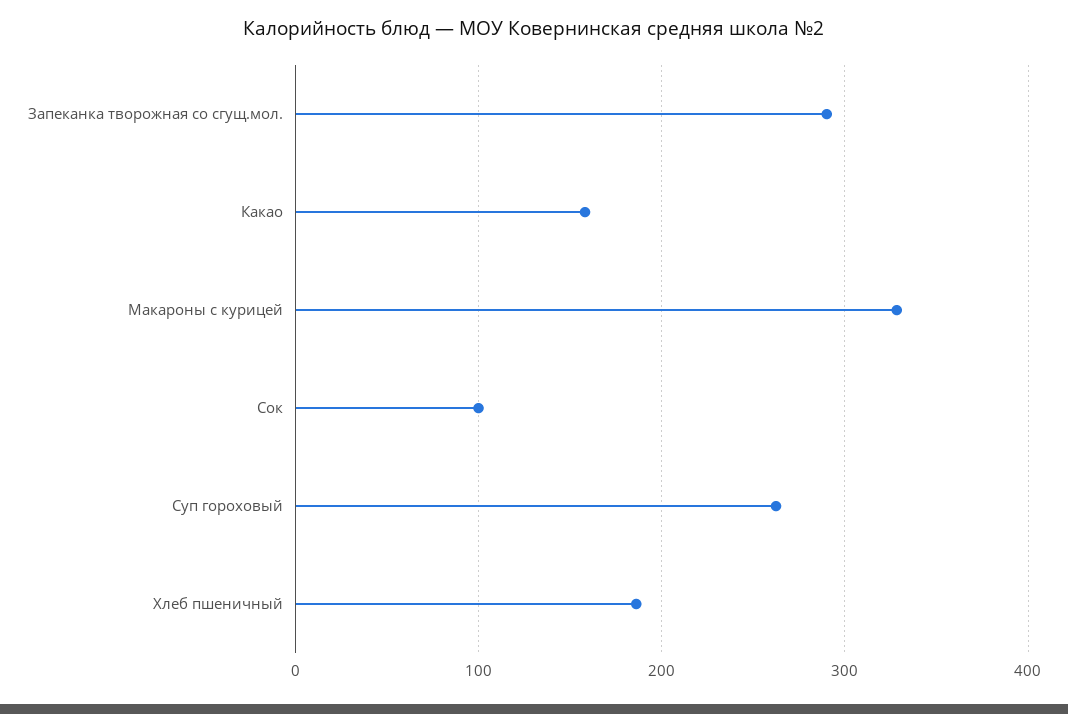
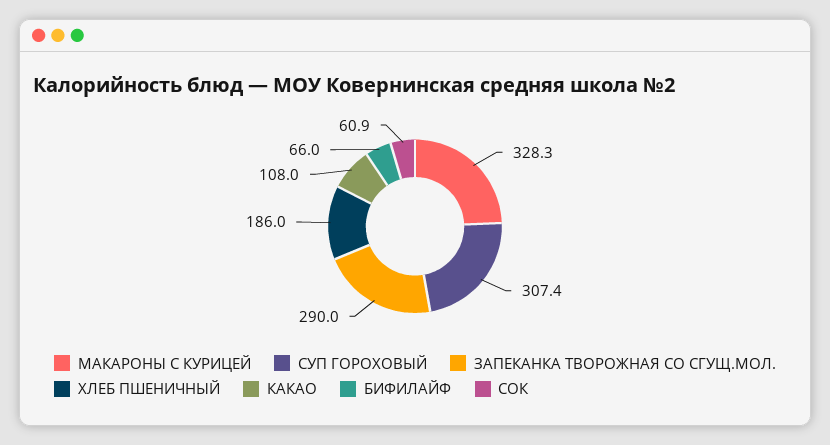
Какао: 160 -> 108
Сок: 100 -> 60.9
Суп гороховый: 260 -> 307.4
БИФИЛАЙФ: none -> 66

